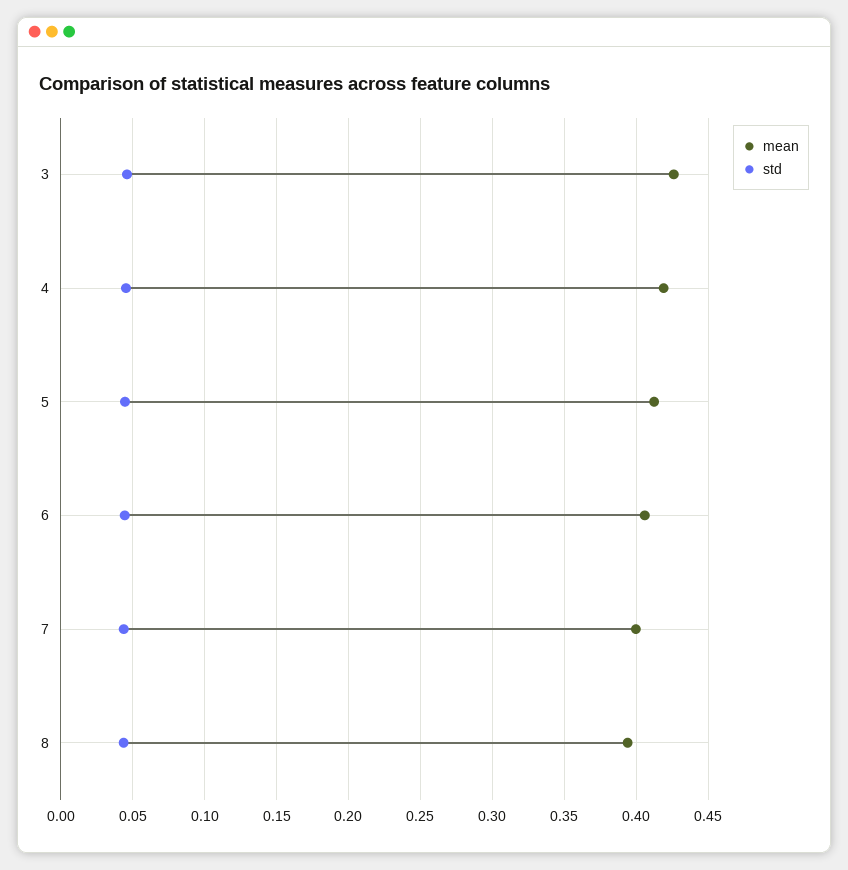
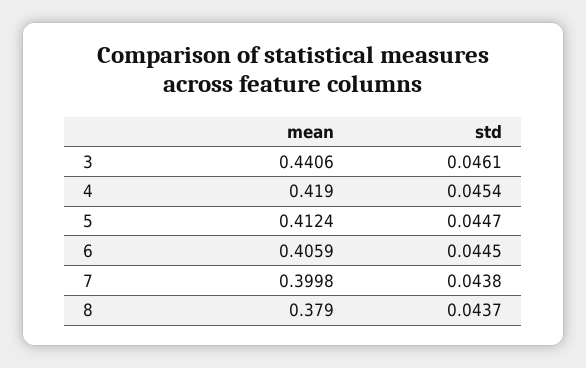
mean, 3: 0.425 -> 0.4406
mean, 8: 0.395 -> 0.379

